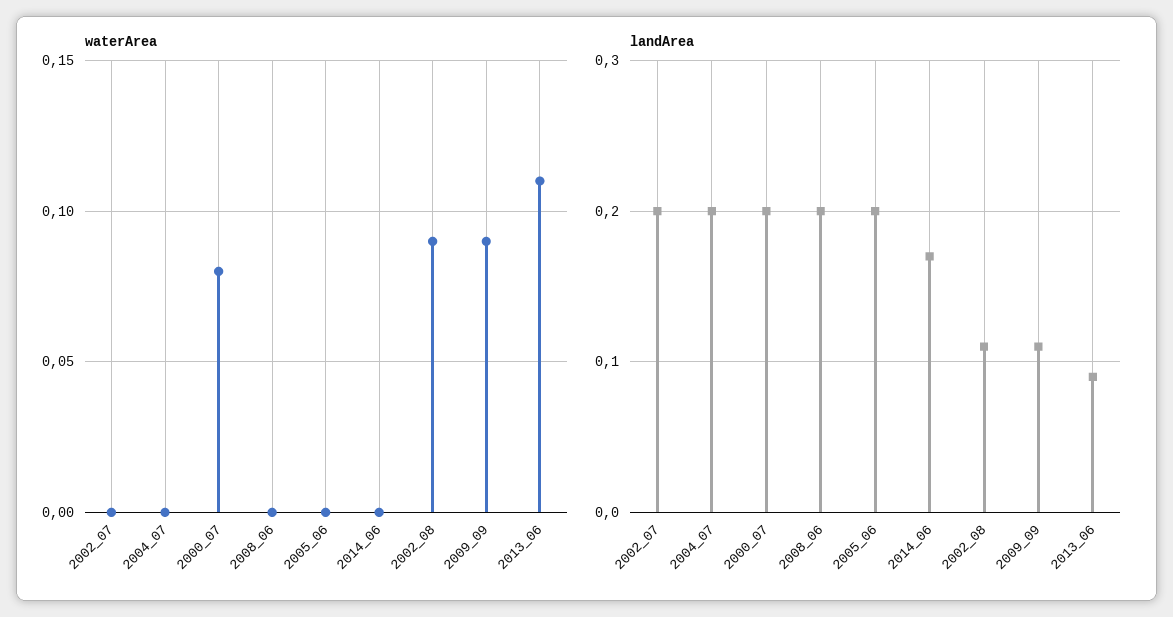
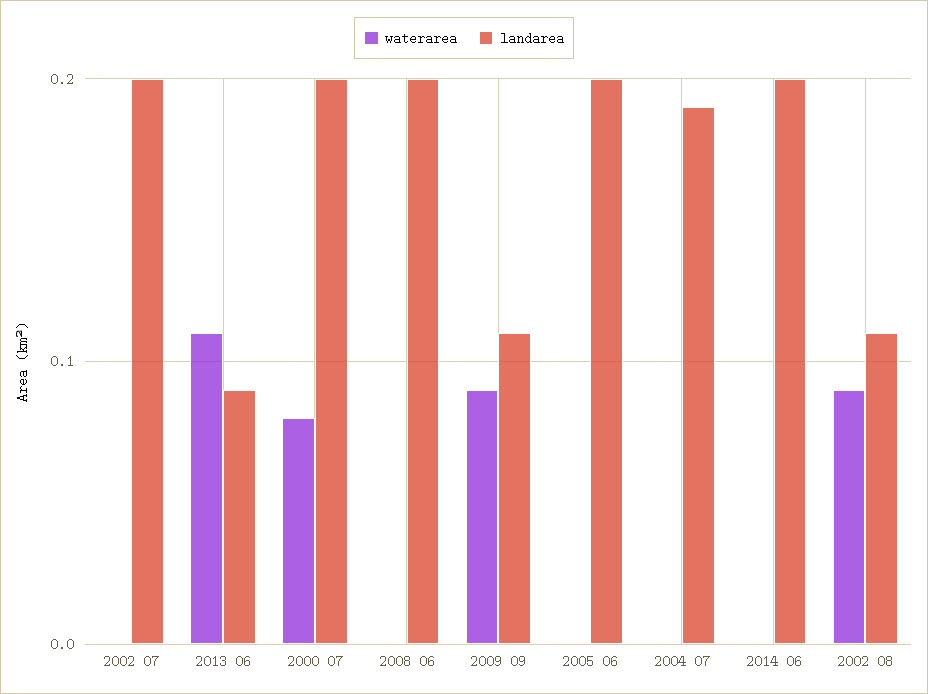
landArea, 2004_07: 0.2 -> 0.19
landArea, 2014_06: 0.17 -> 0.2

